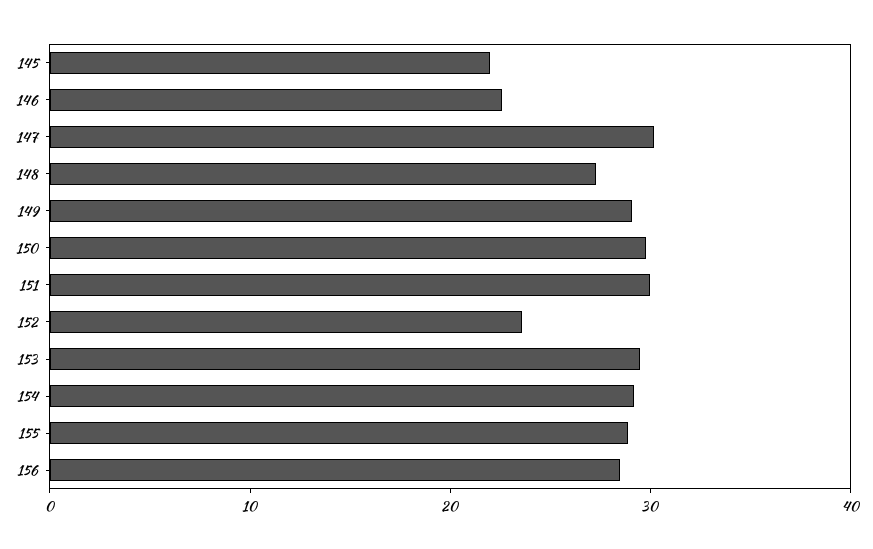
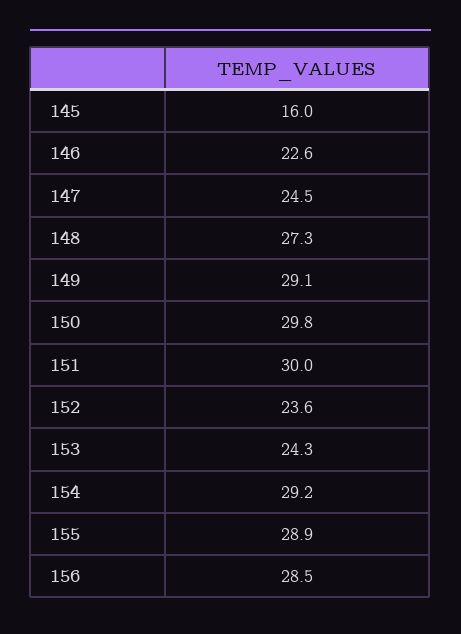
145: 22 -> 16
147: 30 -> 24.5
153: 30 -> 24.3

